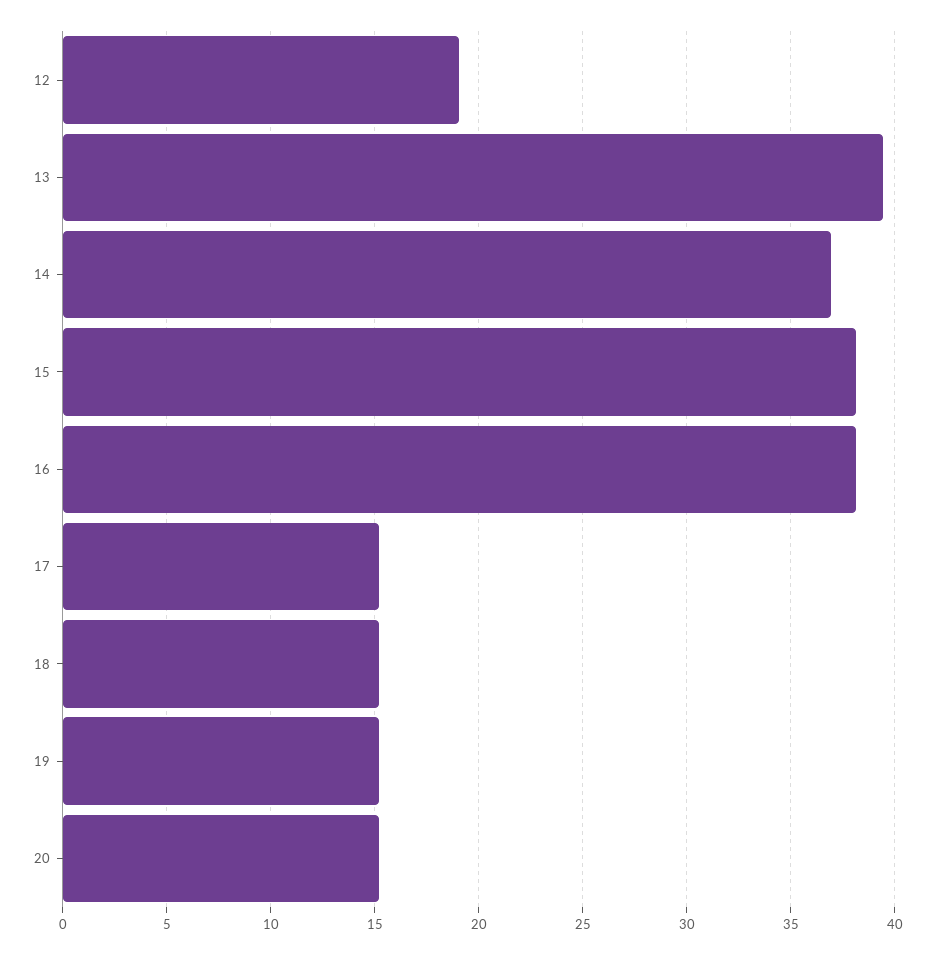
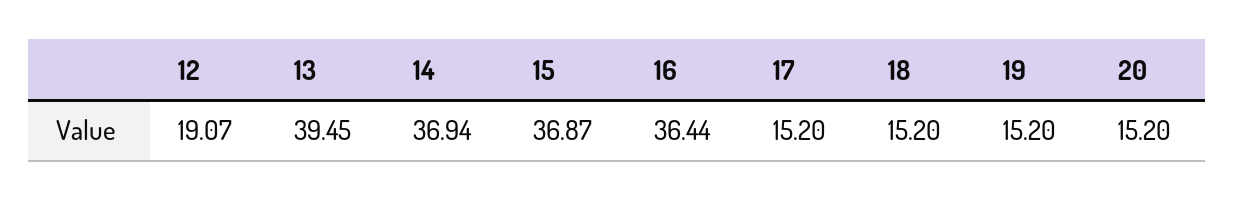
15: 38 -> 36.87
16: 38 -> 36.44

